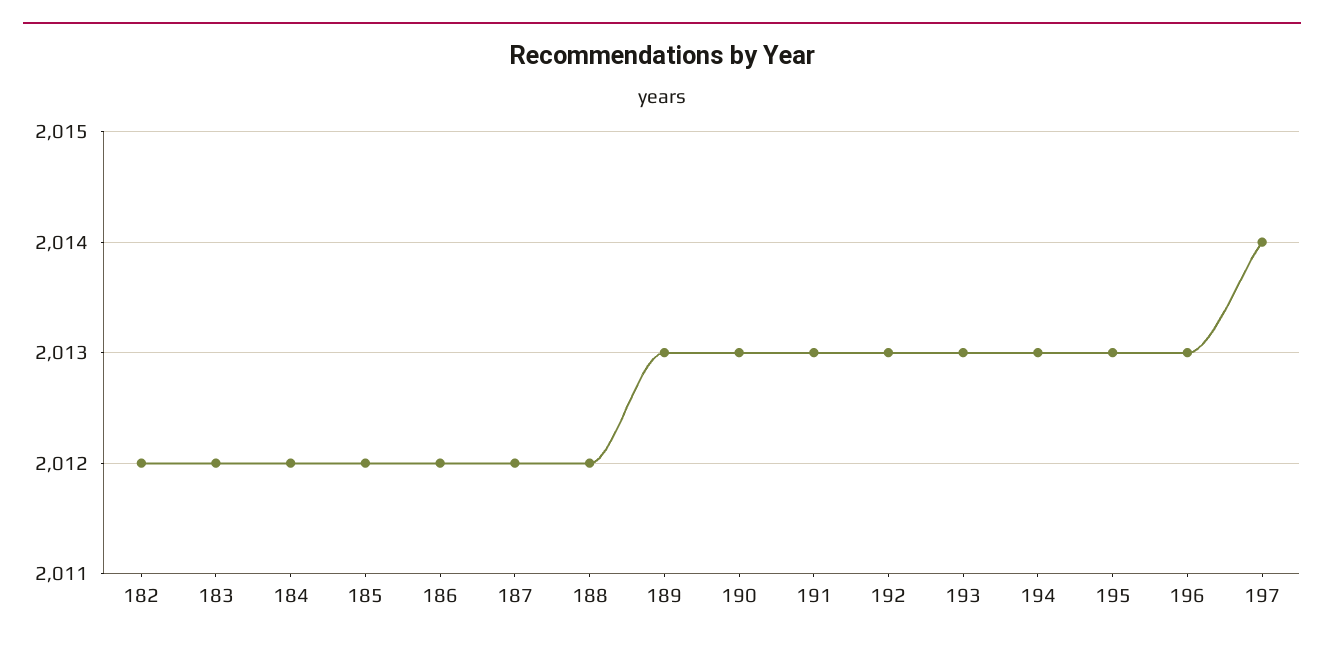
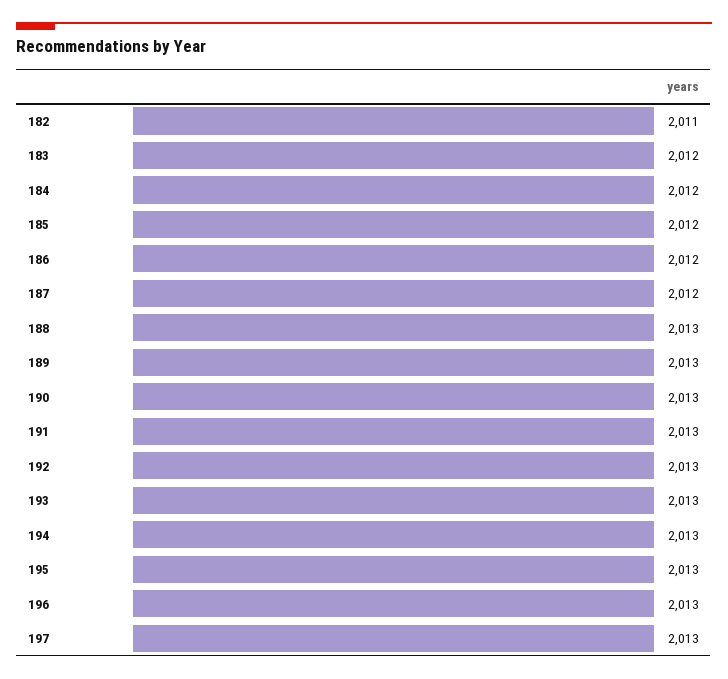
182: 2012 -> 2011
188: 2012 -> 2013
197: 2014 -> 2013

